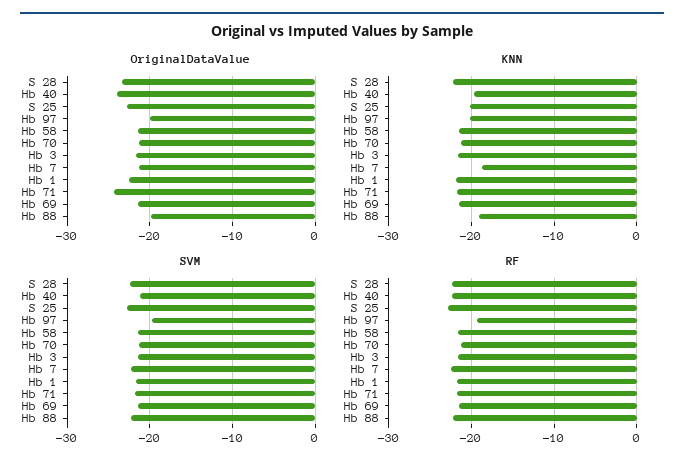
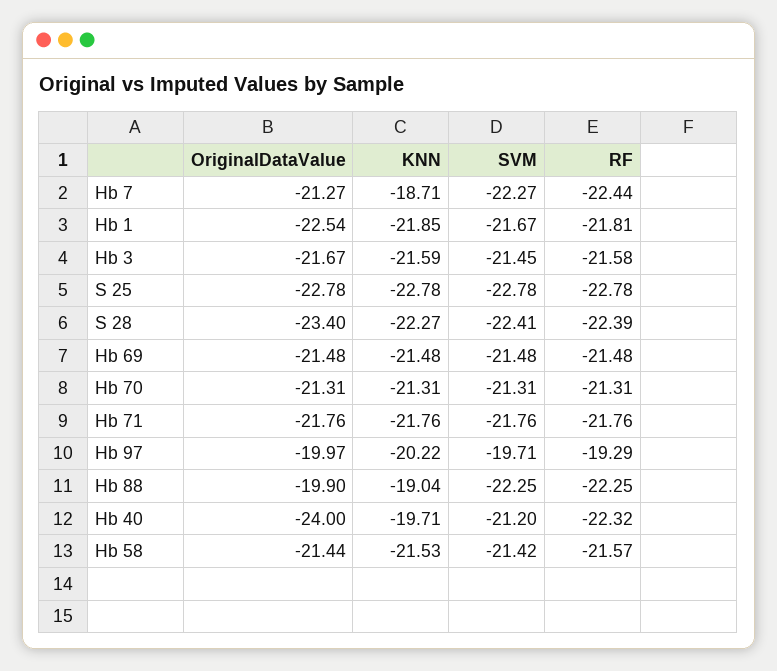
OriginalDataValue, Hb 71: -24 -> -21.76
KNN, S 25: -20 -> -22.78

